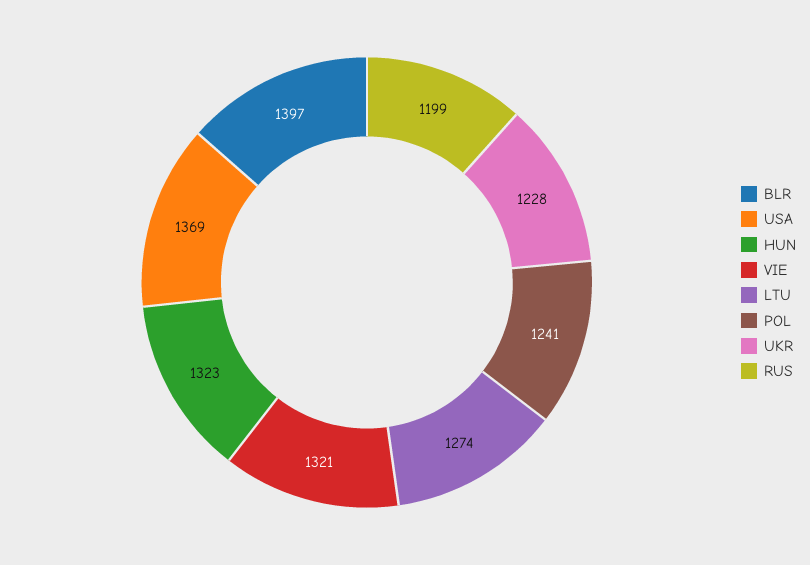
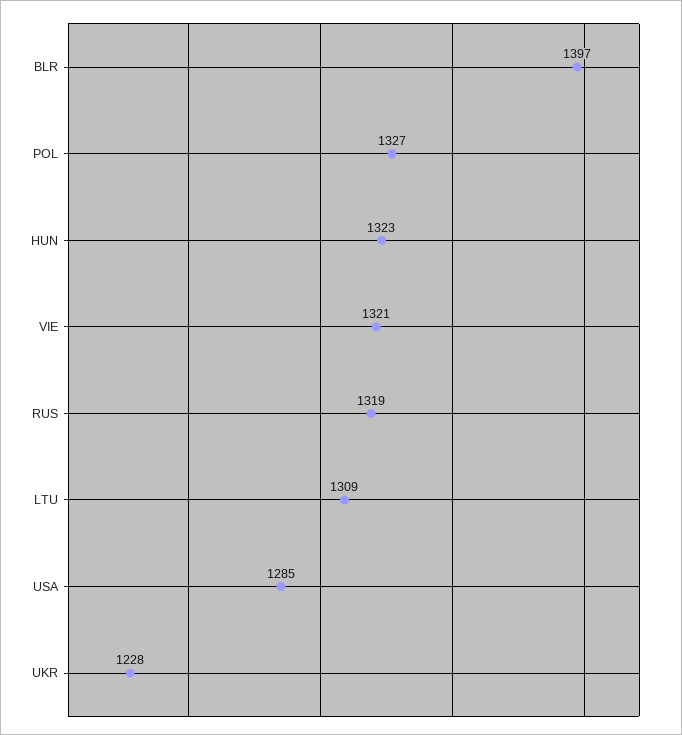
USA: 1369 -> 1285
LTU: 1274 -> 1309
POL: 1241 -> 1327
RUS: 1199 -> 1319

